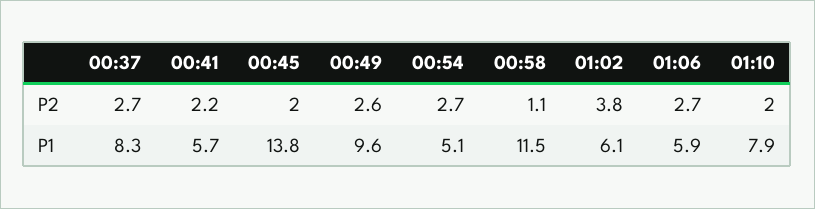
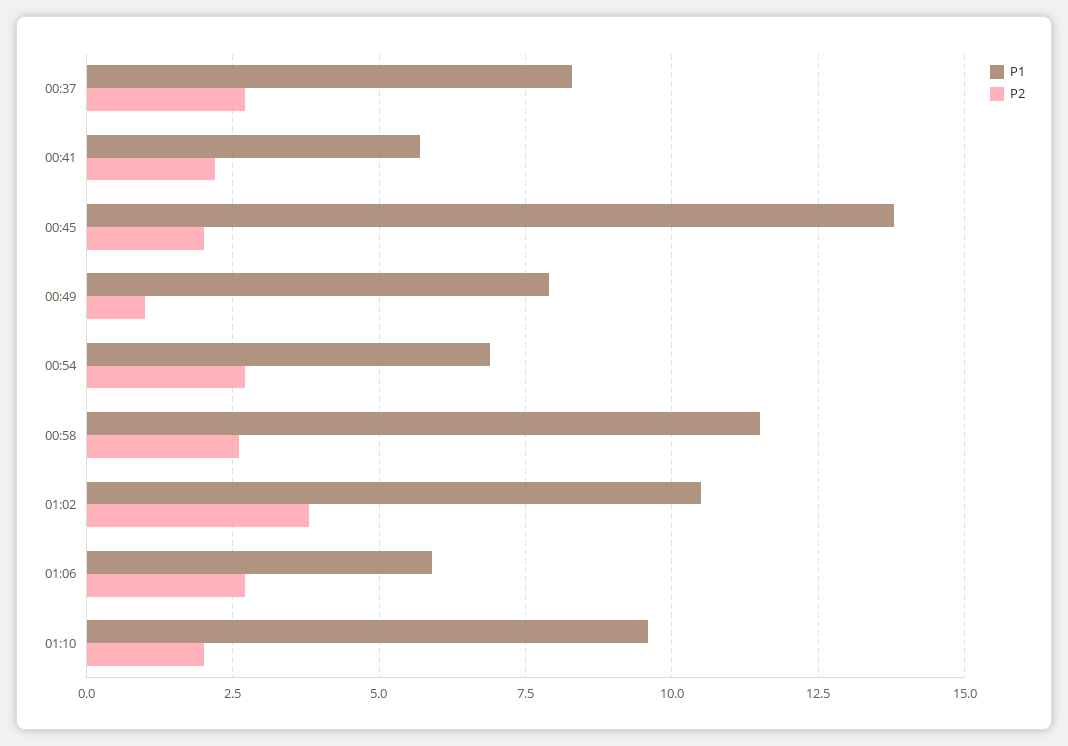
P2, 00:49: 2.6 -> 1
P2, 00:58: 1.1 -> 2.5
P1, 00:49: 9.6 -> 8
P1, 00:54: 5.1 -> 7
P1, 01:02: 6.1 -> 10.5
P1, 01:10: 7.9 -> 9.5

